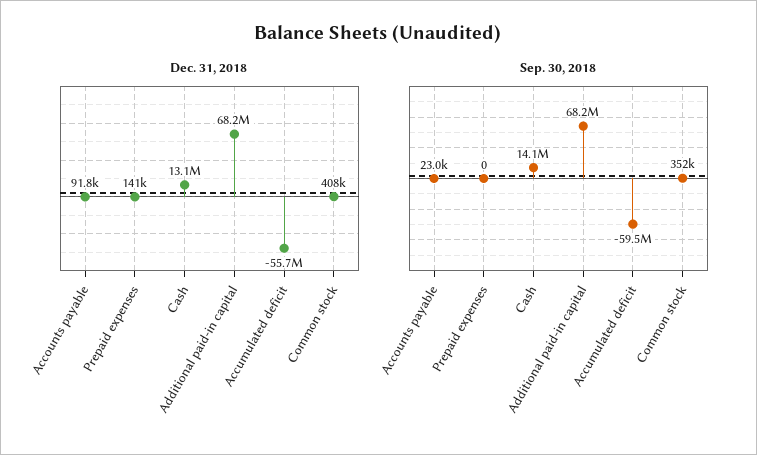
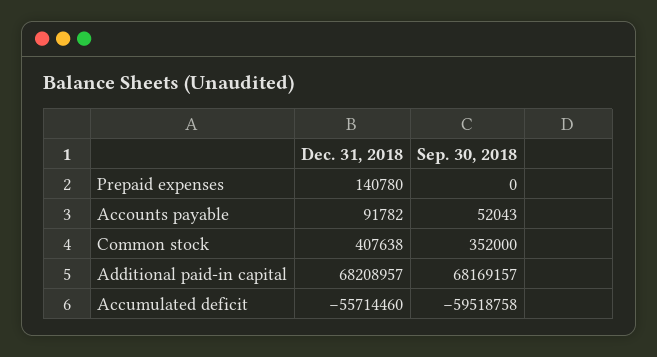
Dec. 31, 2018, Cash: 13100000 -> none
Sep. 30, 2018, Accounts payable: 23000 -> 52043
Sep. 30, 2018, Cash: 14100000 -> none

